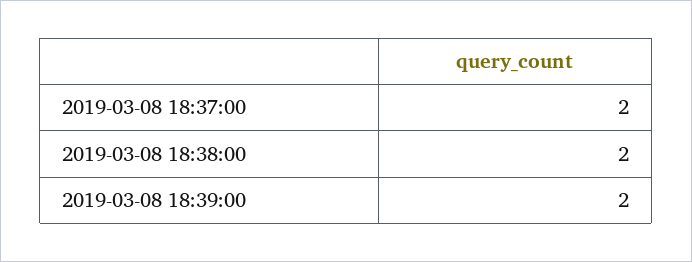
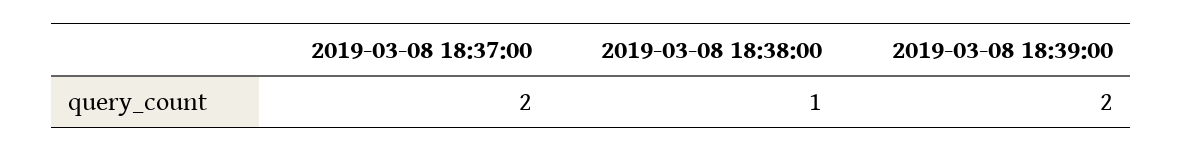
2019-03-08 18:38:00: 2 -> 1

